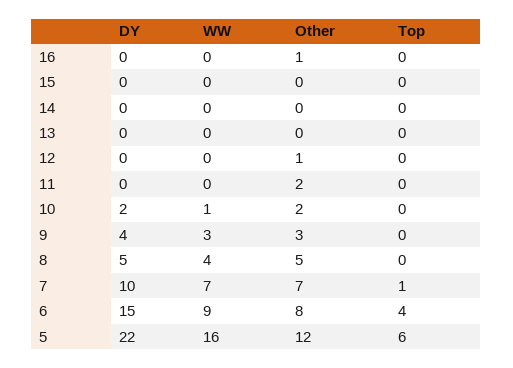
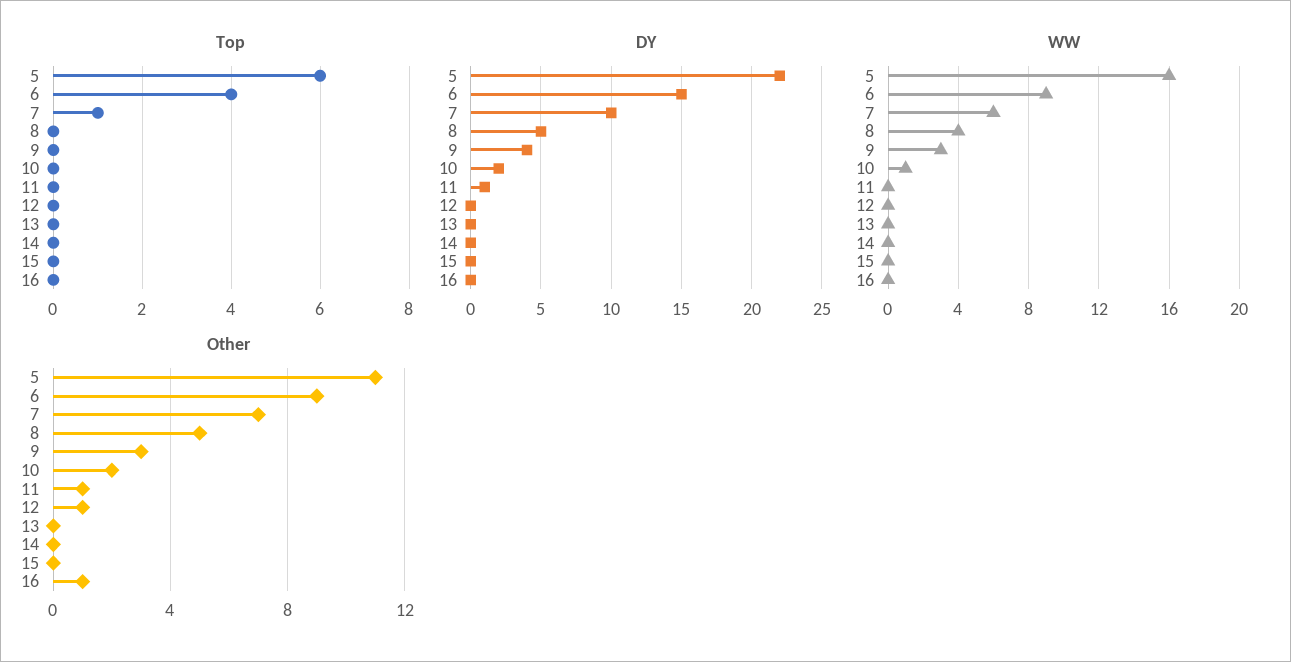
DY, 11: 0 -> 1
Other, 11: 2 -> 1
WW, 7: 7 -> 6
Other, 6: 8 -> 9
Other, 5: 12 -> 11

